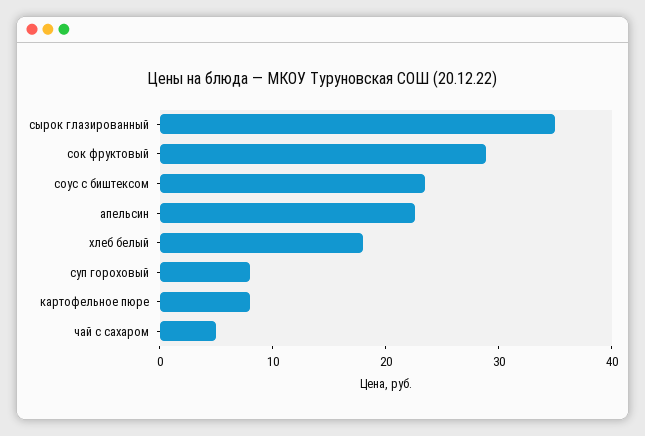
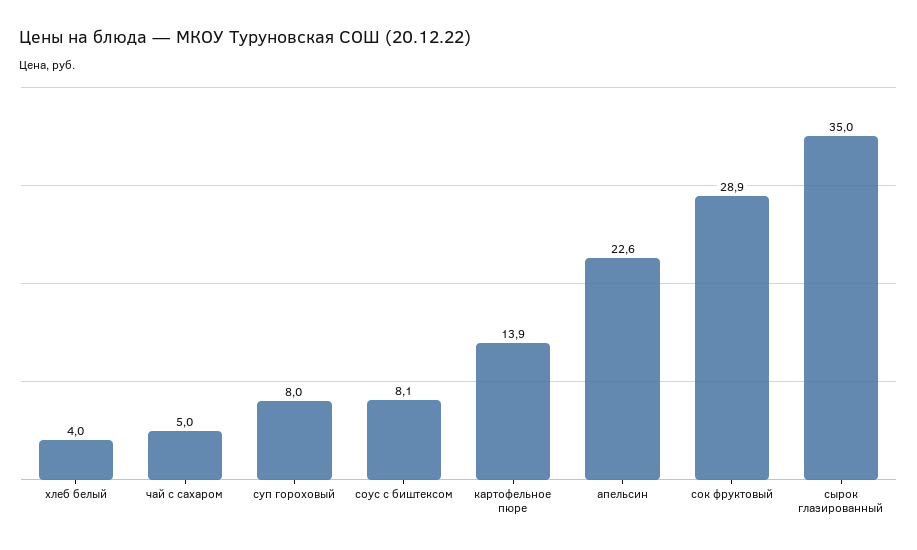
соус с биштексом: 24 -> 8.1
хлеб белый: 18 -> 4
картофельное пюре: 8 -> 13.9

